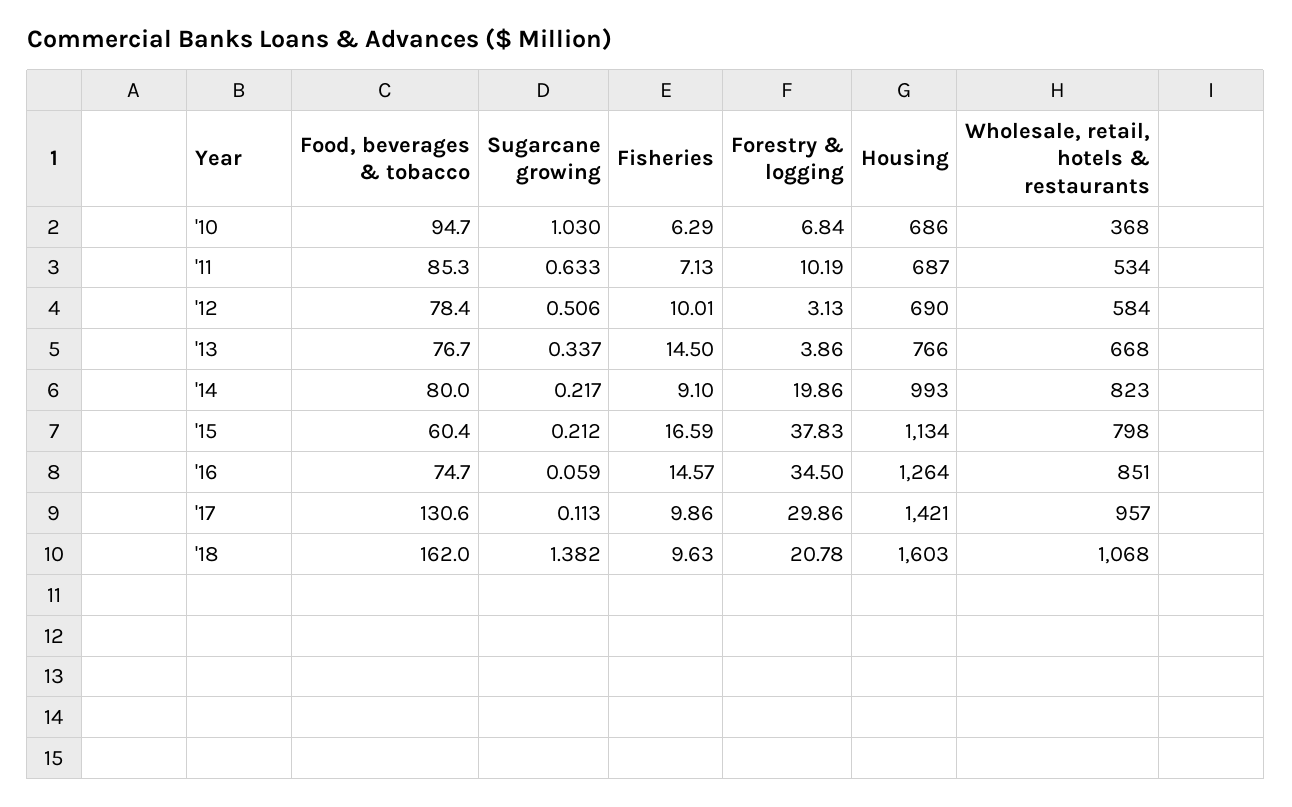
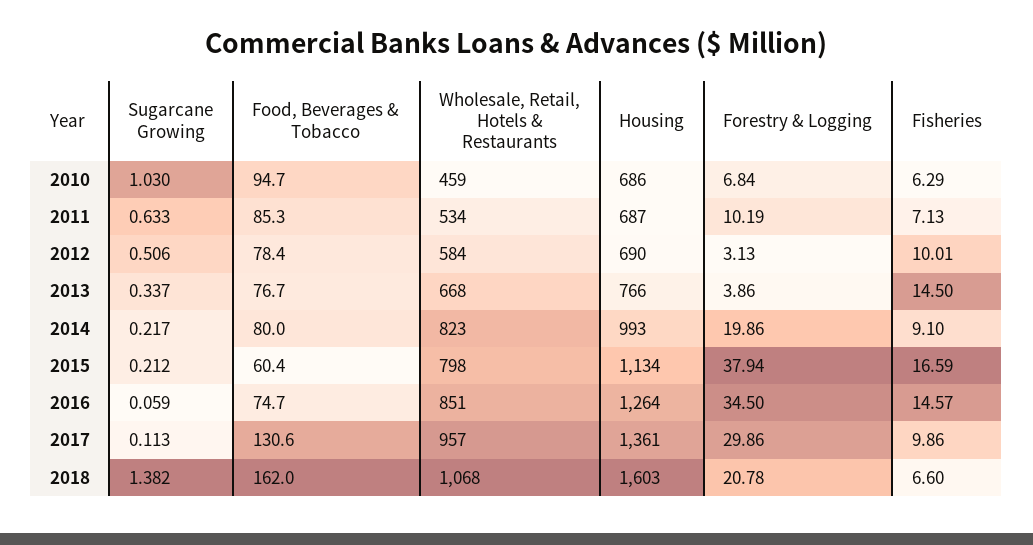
Wholesale, retail, hotels & restaurants, '10: 368 -> 459
Forestry & logging, '15: 37.83 -> 37.94
Housing, '17: 1421 -> 1361
Fisheries, '18: 9.63 -> 6.6

